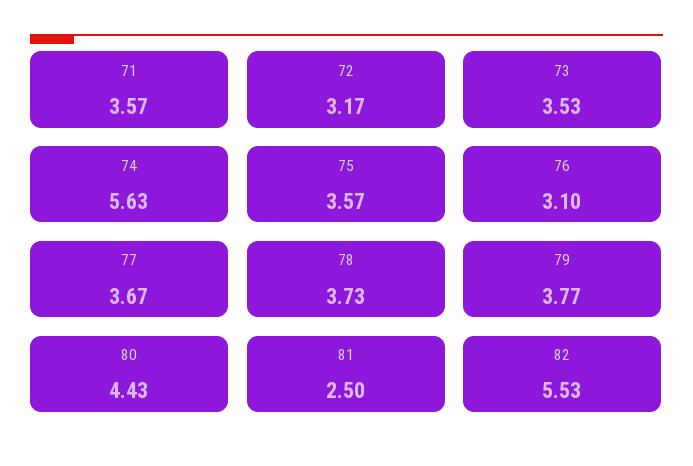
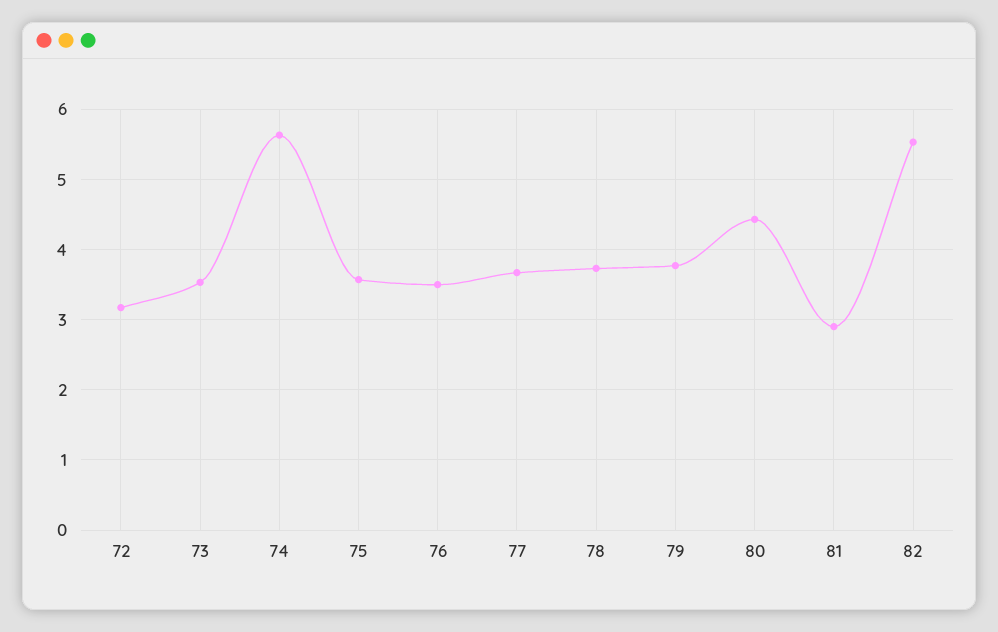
71: 3.57 -> none
76: 3.1 -> 3.5
81: 2.5 -> 2.9

